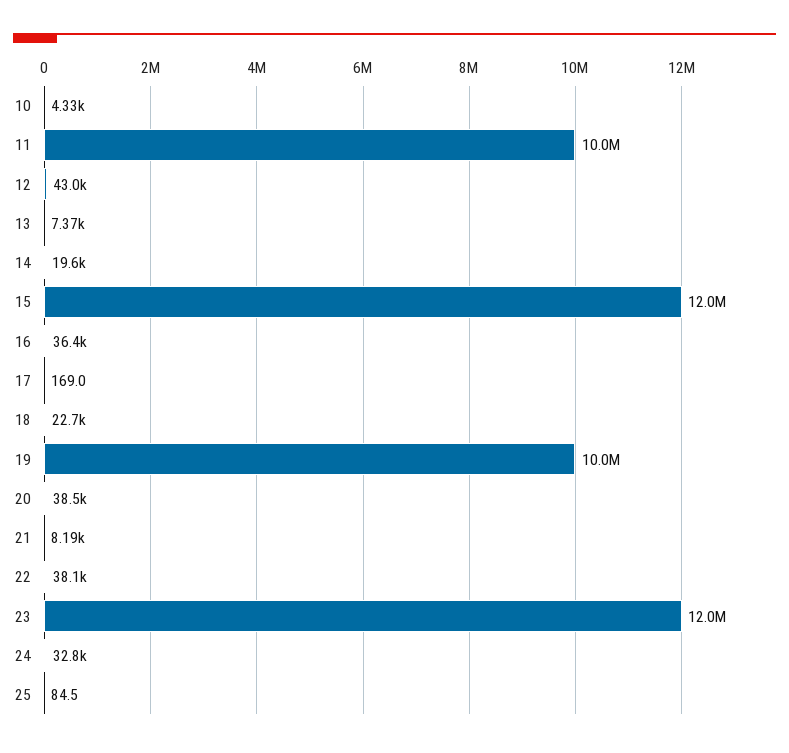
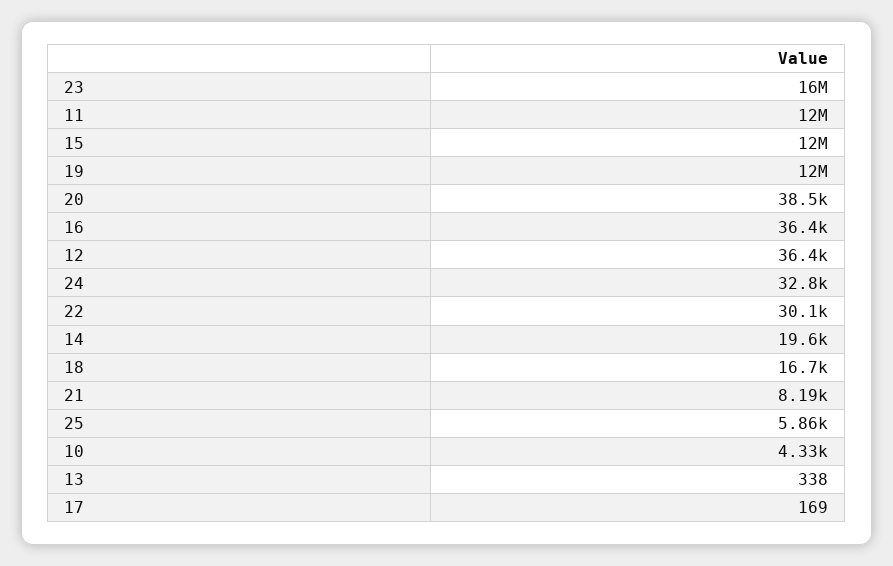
11: 10000000 -> 12000000
12: 43000 -> 36400
13: 7370 -> 338
18: 22700 -> 16700
19: 10000000 -> 12000000
22: 38100 -> 30100
23: 12000000 -> 16000000
25: 84.5 -> 5860

